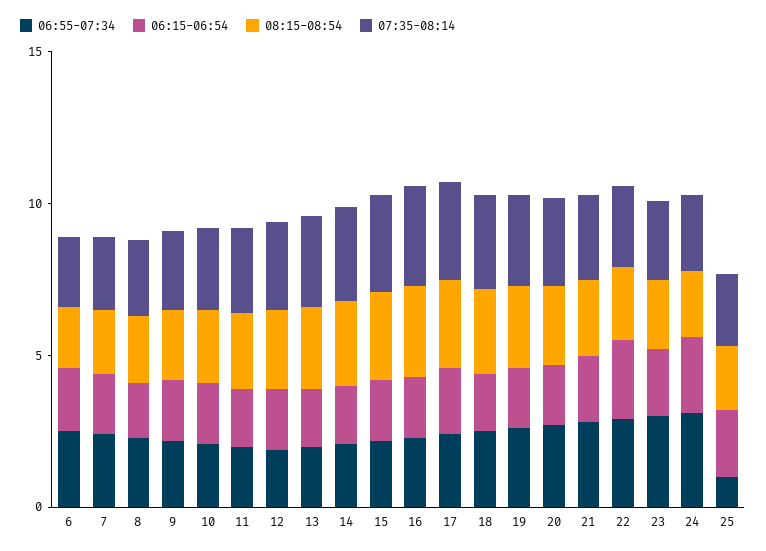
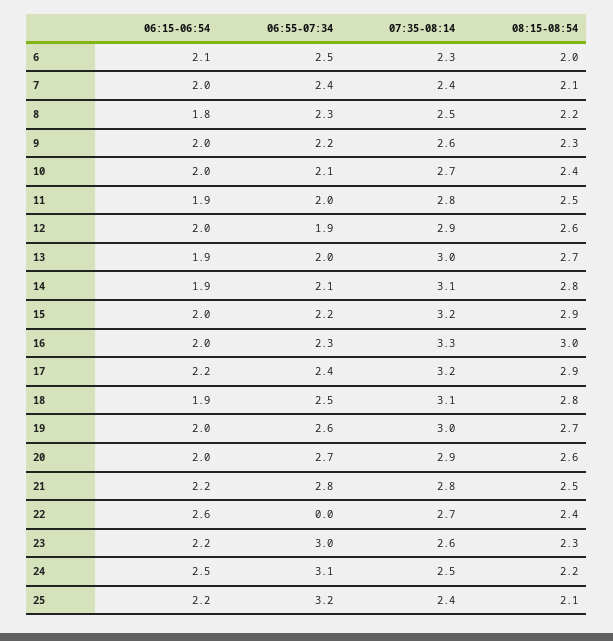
06:55-07:34, 22: 3 -> 0
06:55-07:34, 25: 1 -> 3.2

